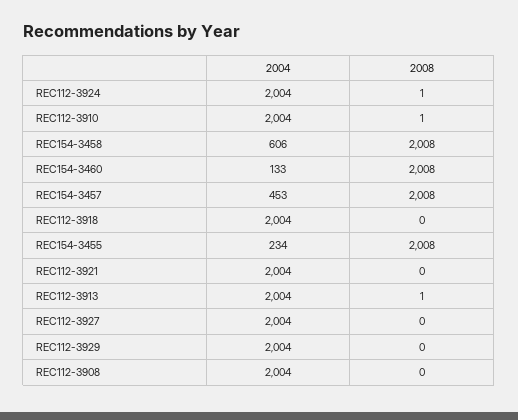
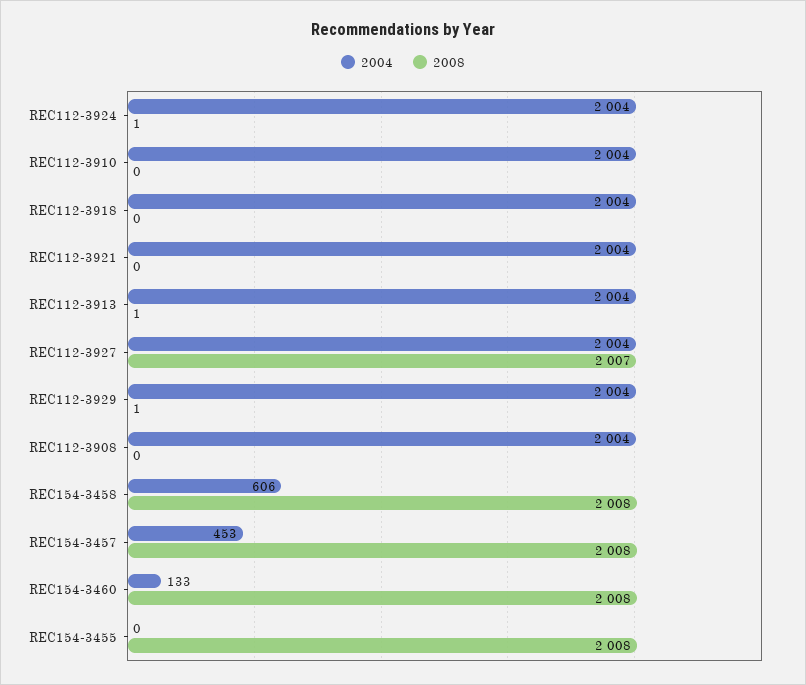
2008, REC112-3910: 1 -> 0
2004, REC154-3455: 234 -> 0
2008, REC112-3927: 0 -> 2007
2008, REC112-3929: 0 -> 1

